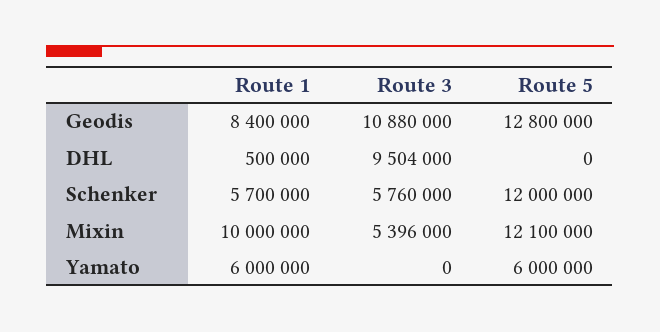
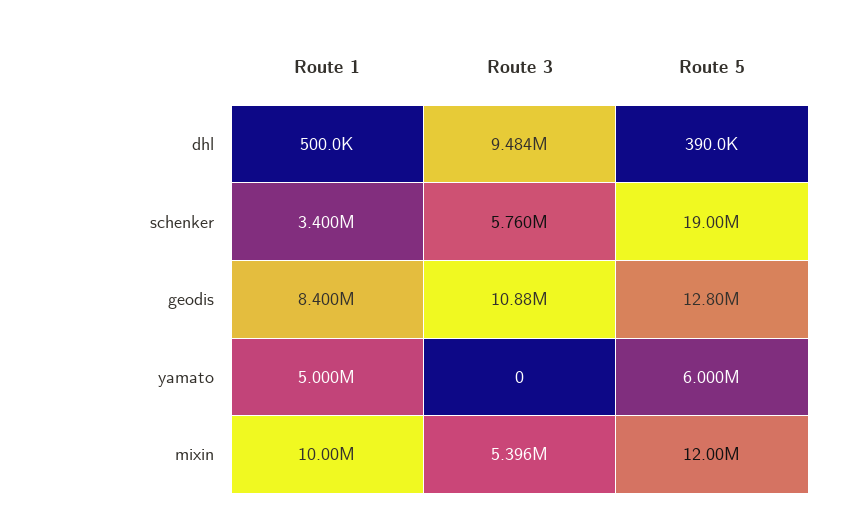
Route 3, DHL: 9504000 -> 9484000
Route 5, DHL: 0 -> 390000
Route 1, Schenker: 5700000 -> 3400000
Route 5, Schenker: 12000000 -> 19000000
Route 5, Mixin: 12100000 -> 12000000
Route 1, Yamato: 6000000 -> 5000000

